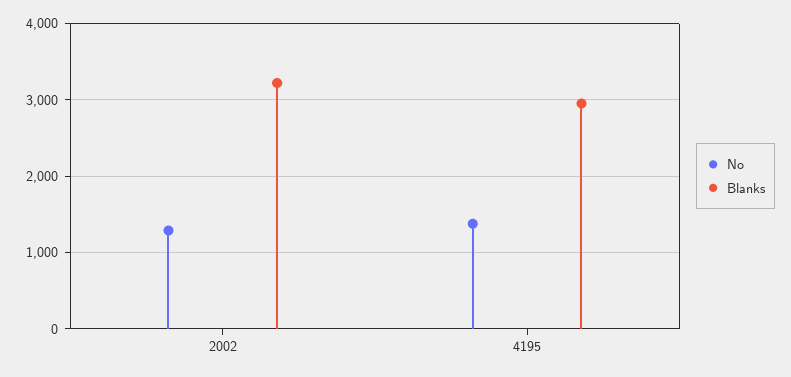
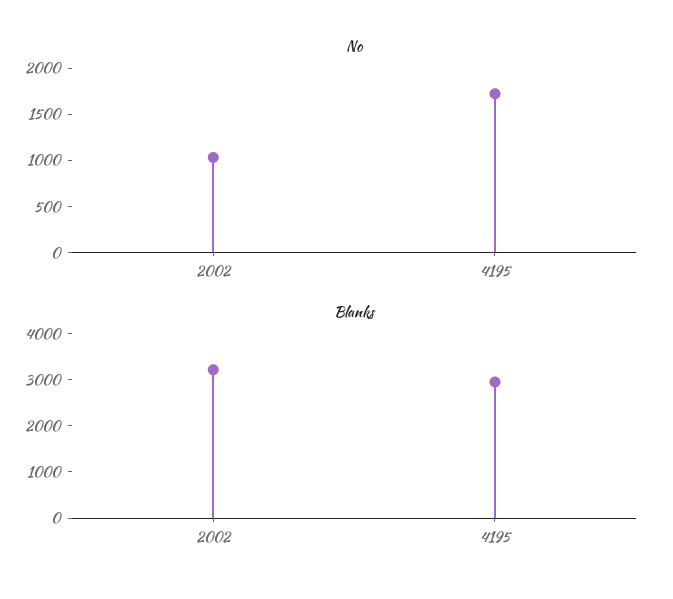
No, 2002: 1300 -> 1000
No, 4195: 1400 -> 1700

